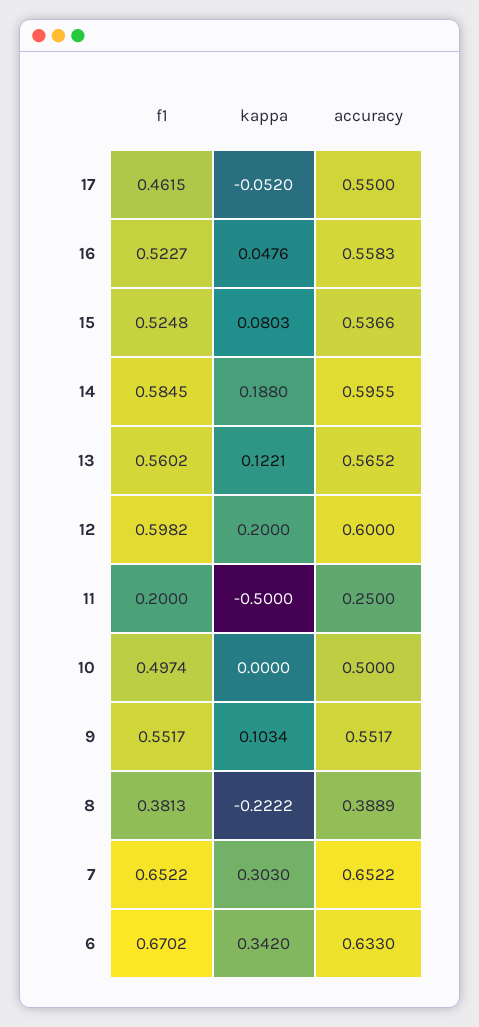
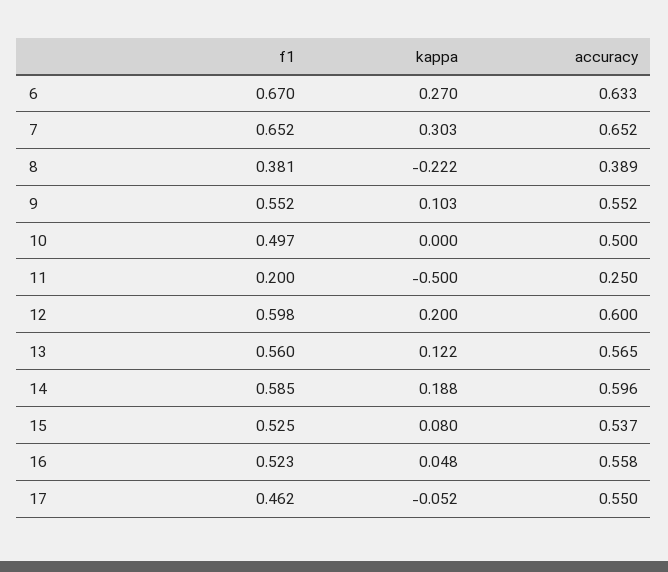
kappa, 6: 0.342 -> 0.27

